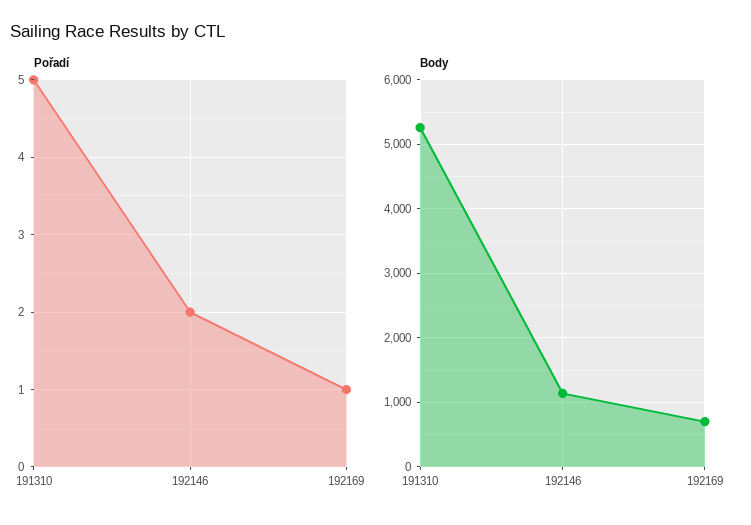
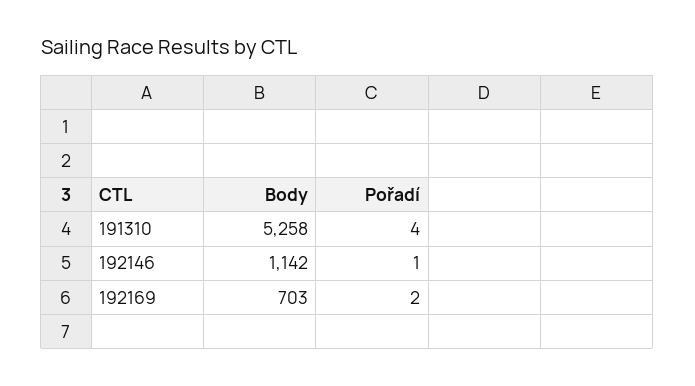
Pořadí, 191310: 5 -> 4
Pořadí, 192146: 2 -> 1
Pořadí, 192169: 1 -> 2

